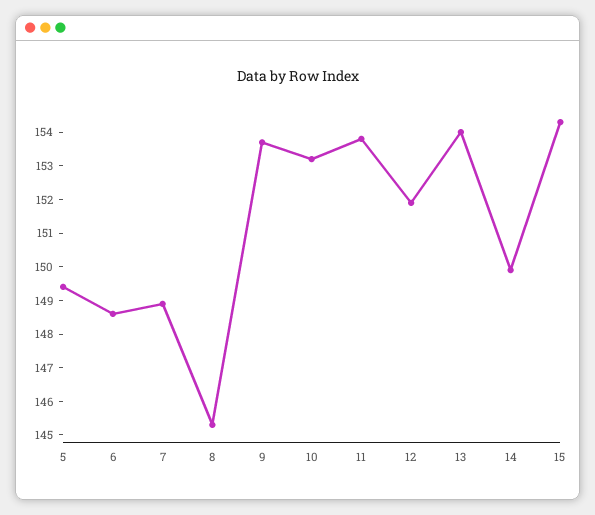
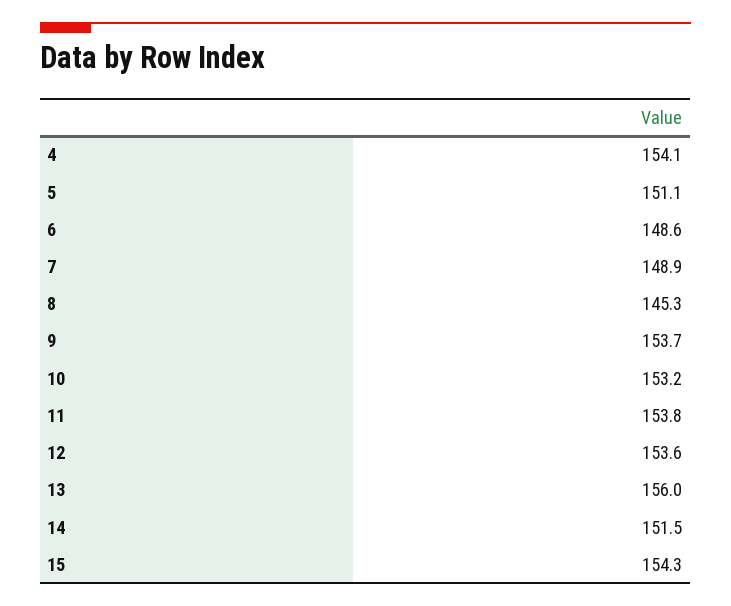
5: 149.5 -> 151.1
12: 152 -> 153.6
13: 154 -> 156
14: 150 -> 151.5
4: none -> 154.1

